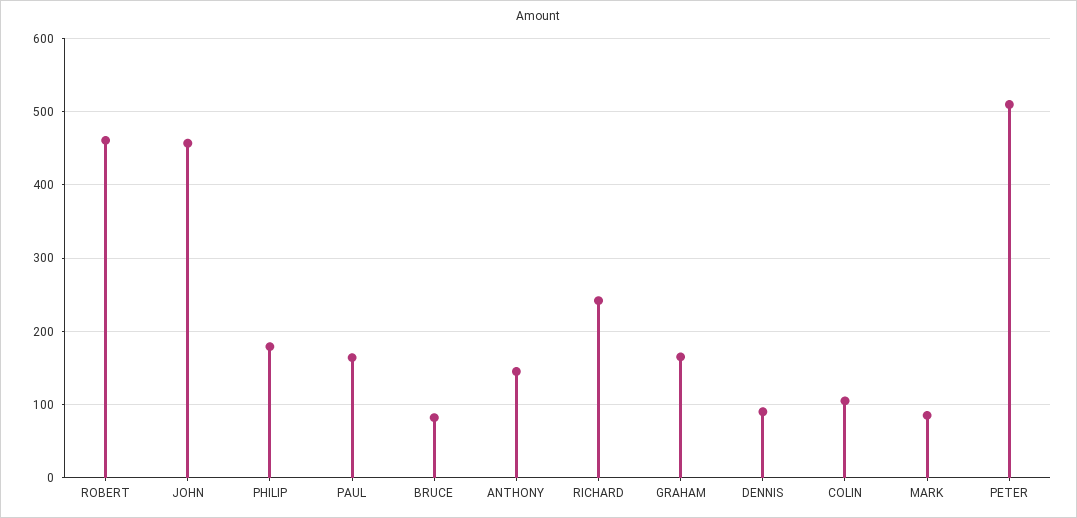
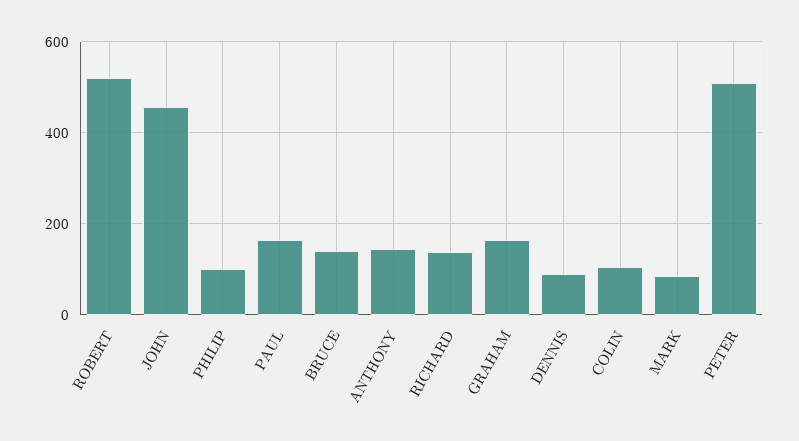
ROBERT: 460 -> 520
PHILIP: 180 -> 100
BRUCE: 80 -> 140
RICHARD: 240 -> 140

